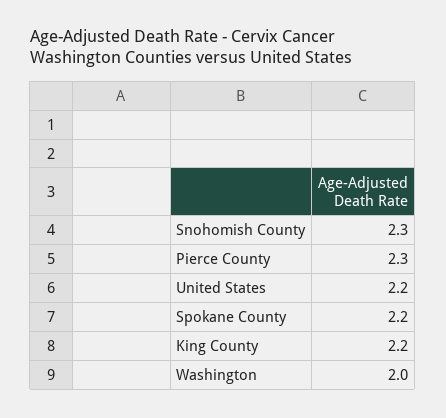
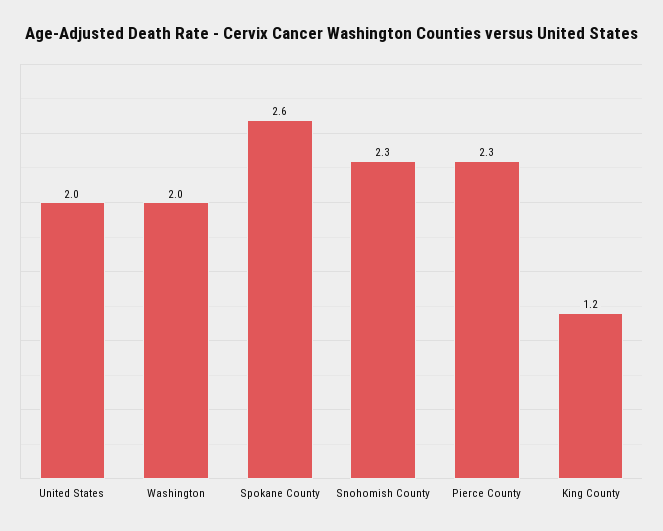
United States: 2.2 -> 2
Spokane County: 2.2 -> 2.6
King County: 2.2 -> 1.2

